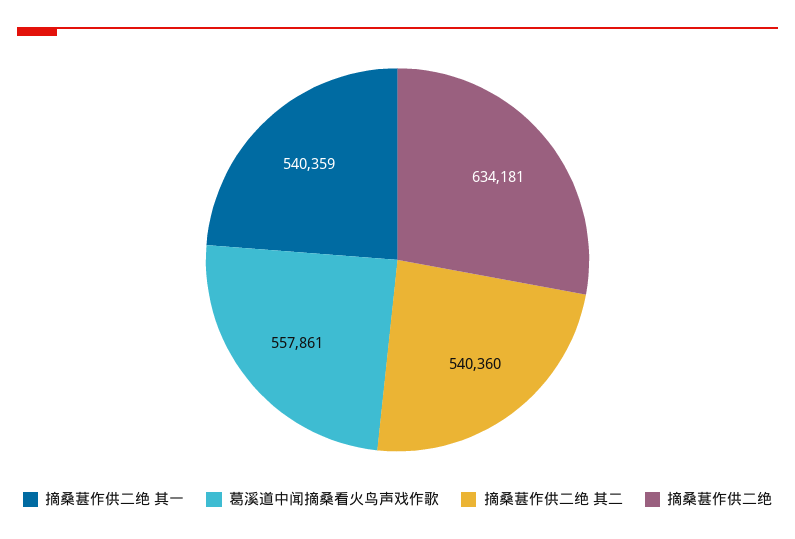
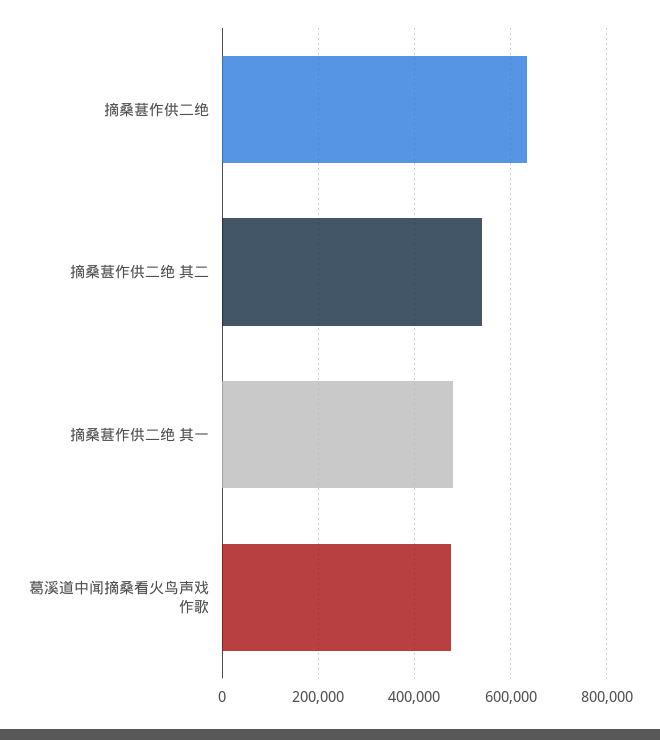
摘桑葚作供二绝 其一: 540359 -> 480000
葛溪道中闻摘桑看火鸟声戏作歌: 557861 -> 480000

